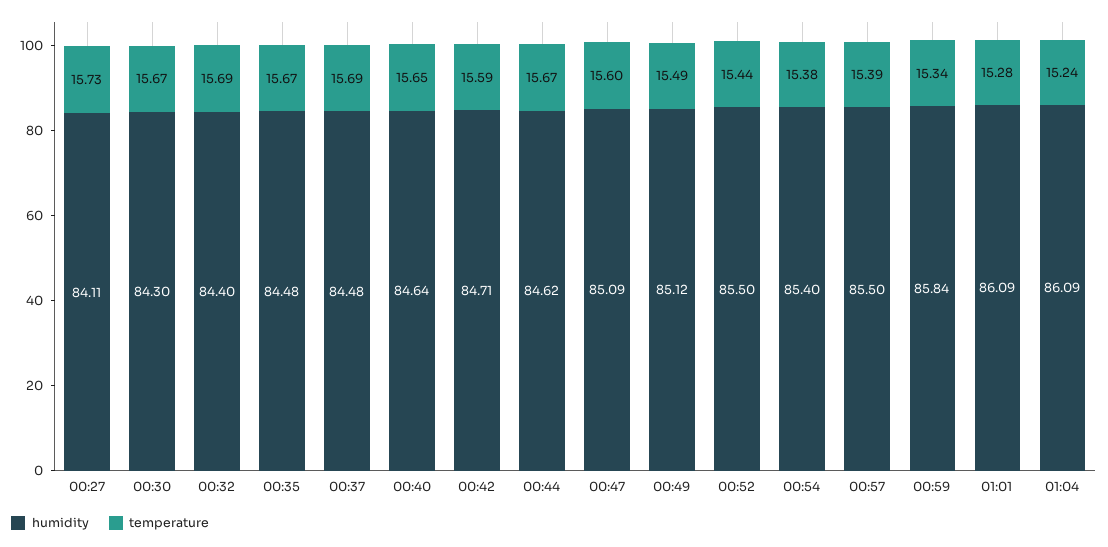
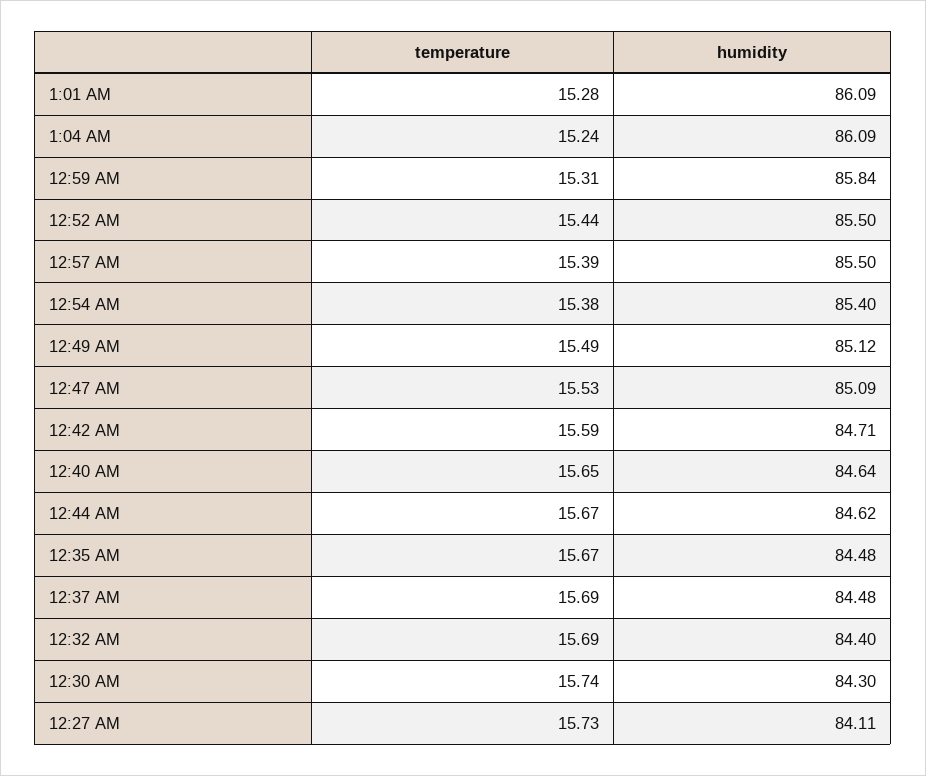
temperature, 00:30: 15.67 -> 15.74
temperature, 00:47: 15.6 -> 15.53
temperature, 00:59: 15.34 -> 15.31

